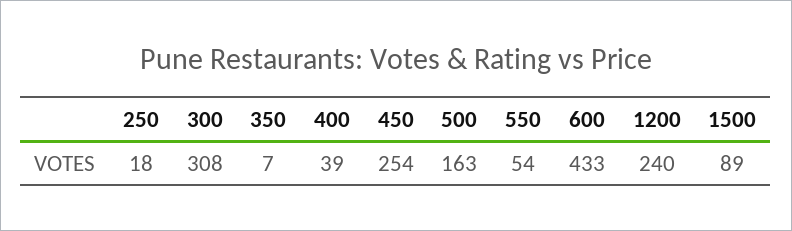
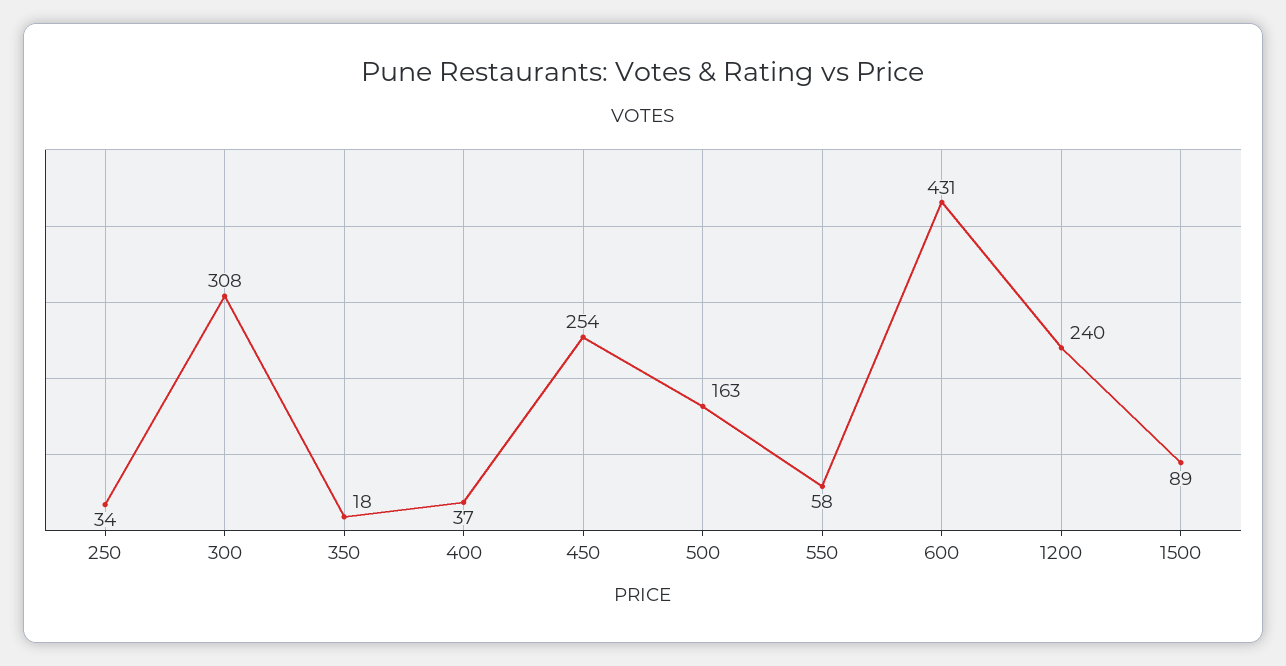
250: 18 -> 34
350: 7 -> 18
400: 39 -> 37
550: 54 -> 58
600: 433 -> 431

